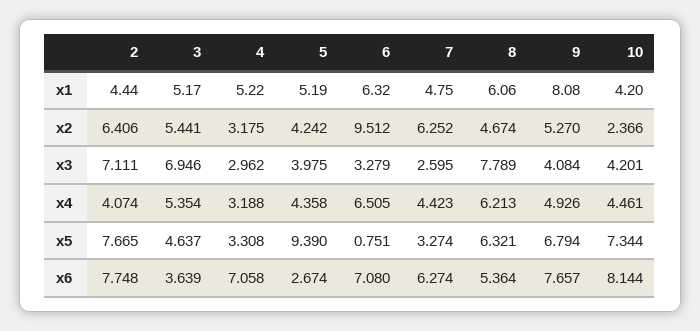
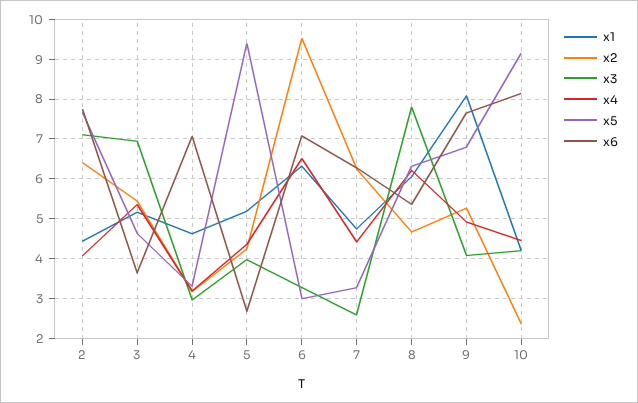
x1, 4: 5.22 -> 4.6
x5, 6: 0.751 -> 3
x5, 10: 7.344 -> 9.2

